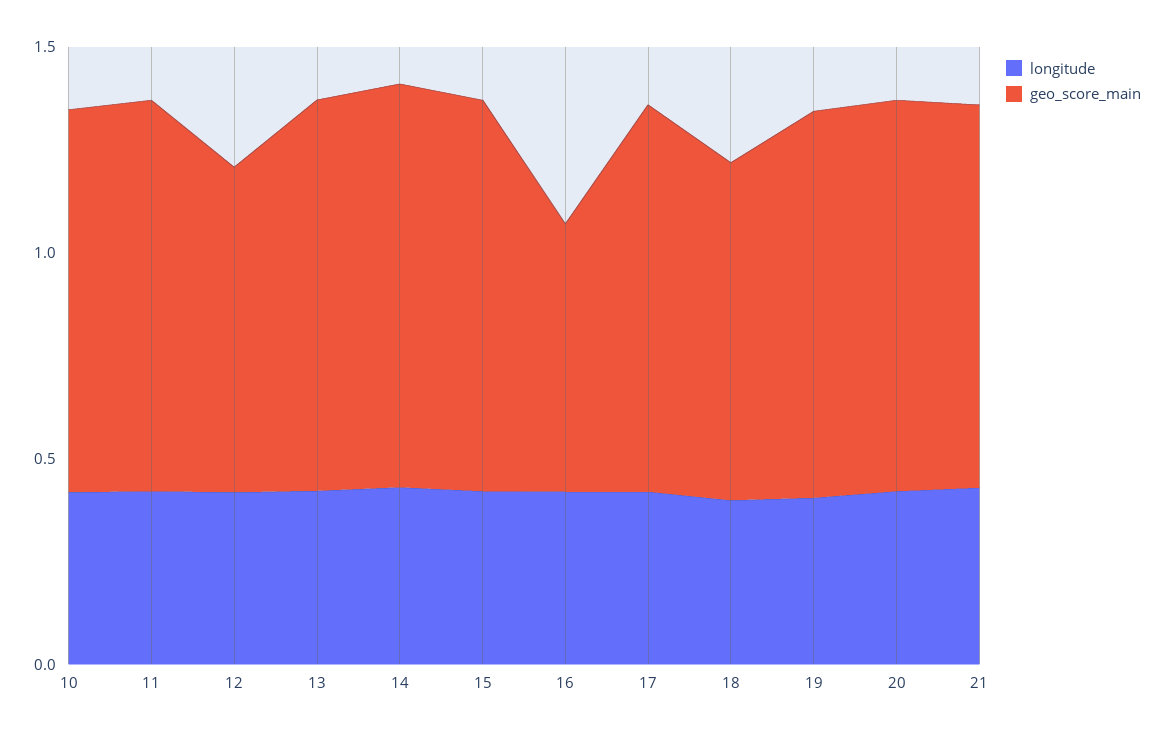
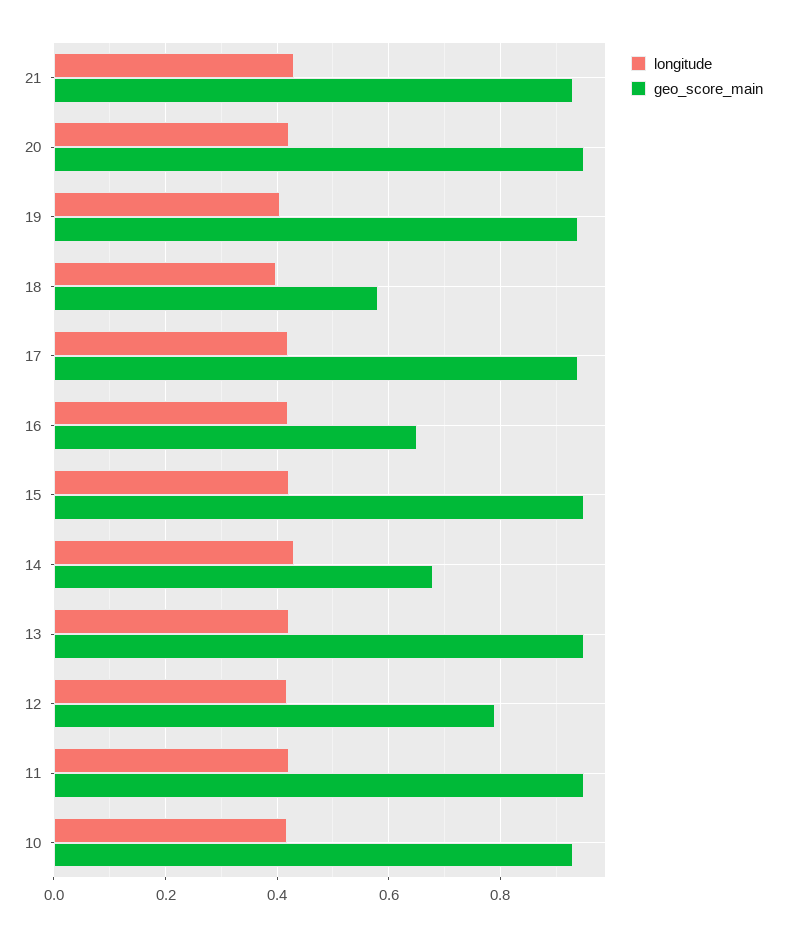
geo_score_main, 14: 1 -> 0.68
geo_score_main, 18: 0.8 -> 0.58

